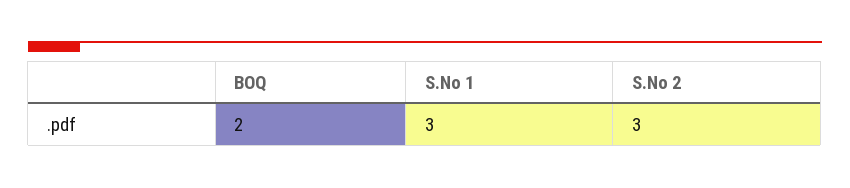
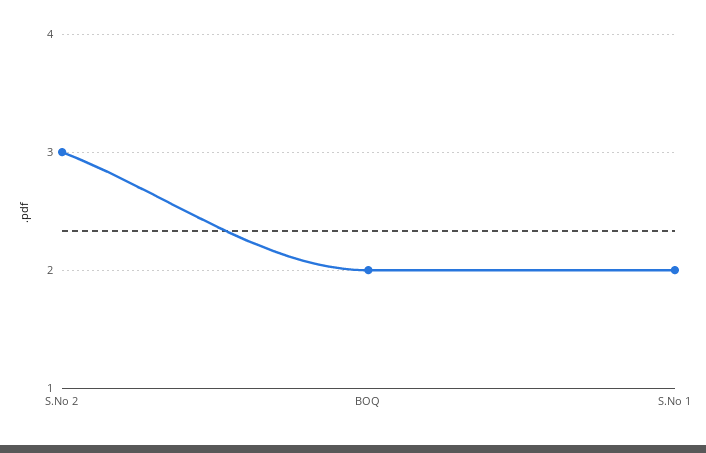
S.No 1: 3 -> 2

